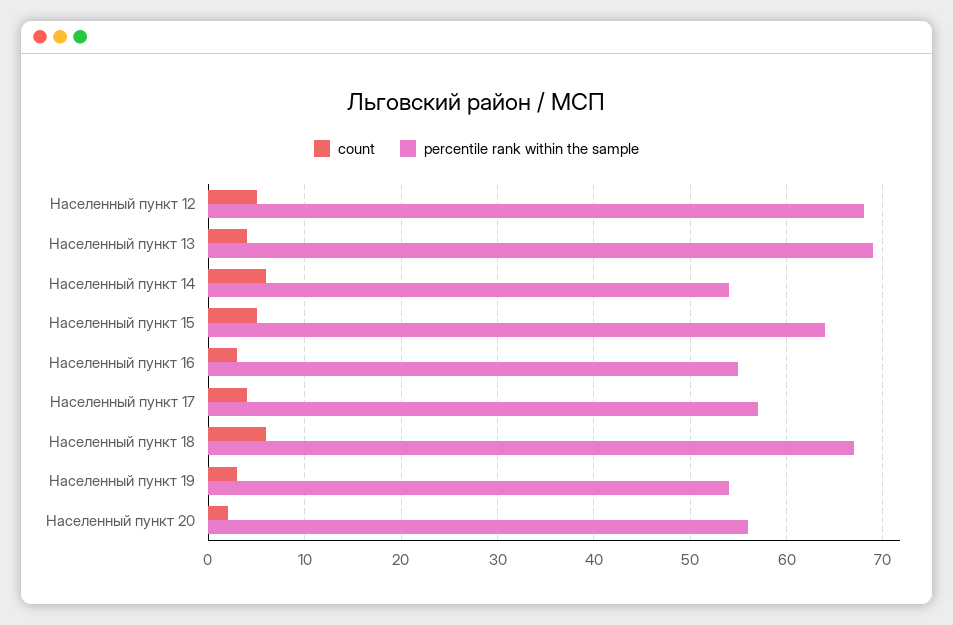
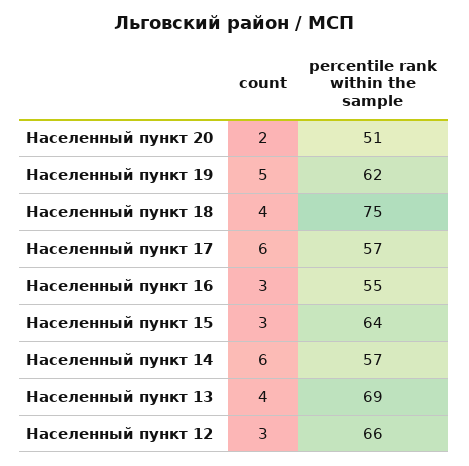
count, Населенный пункт 12: 5 -> 3
percentile rank within the sample, Населенный пункт 12: 68 -> 66
percentile rank within the sample, Населенный пункт 14: 54 -> 57
count, Населенный пункт 15: 5 -> 3
count, Населенный пункт 17: 4 -> 6
count, Населенный пункт 18: 6 -> 4
percentile rank within the sample, Населенный пункт 18: 67 -> 75
count, Населенный пункт 19: 3 -> 5
percentile rank within the sample, Населенный пункт 19: 54 -> 62
percentile rank within the sample, Населенный пункт 20: 56 -> 51

